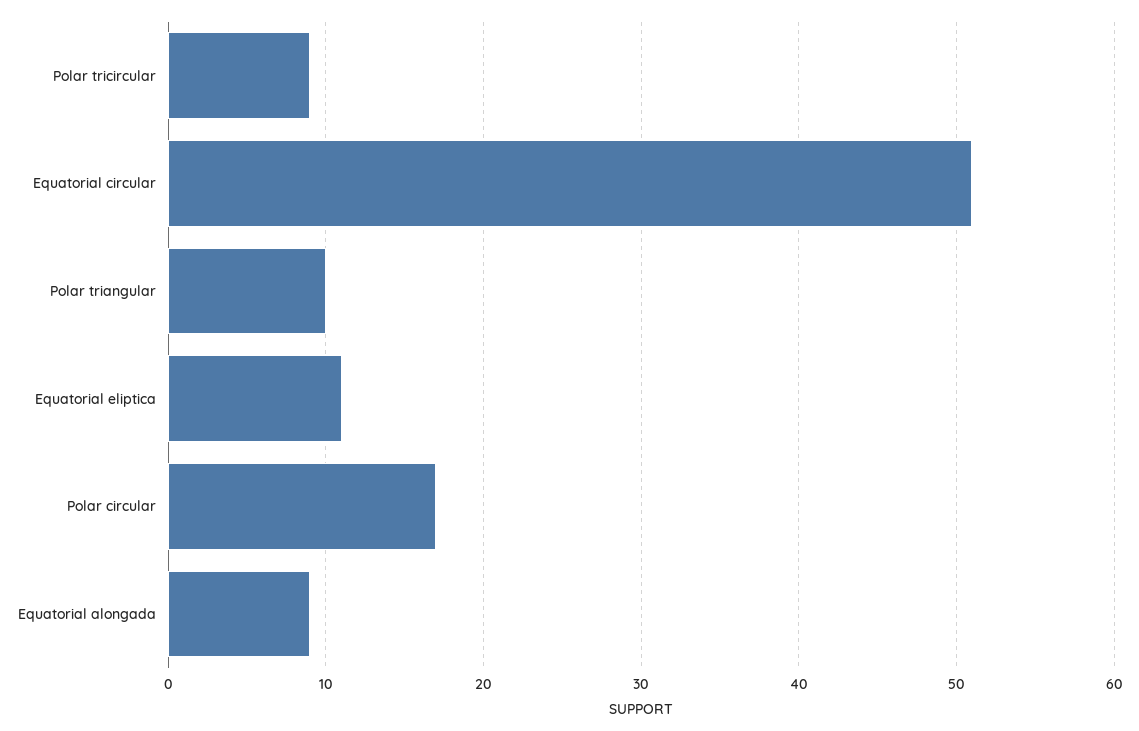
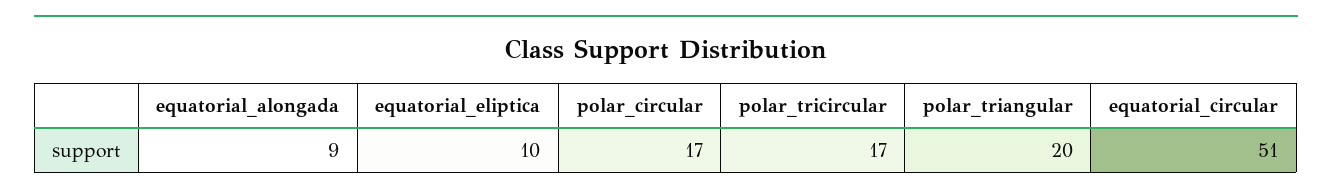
Polar tricircular: 9 -> 17
Polar triangular: 10 -> 20
Equatorial eliptica: 11 -> 10

